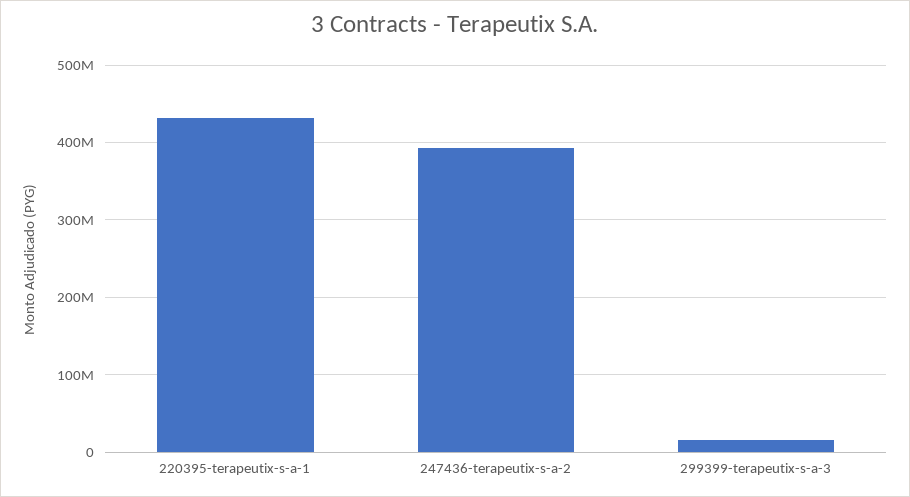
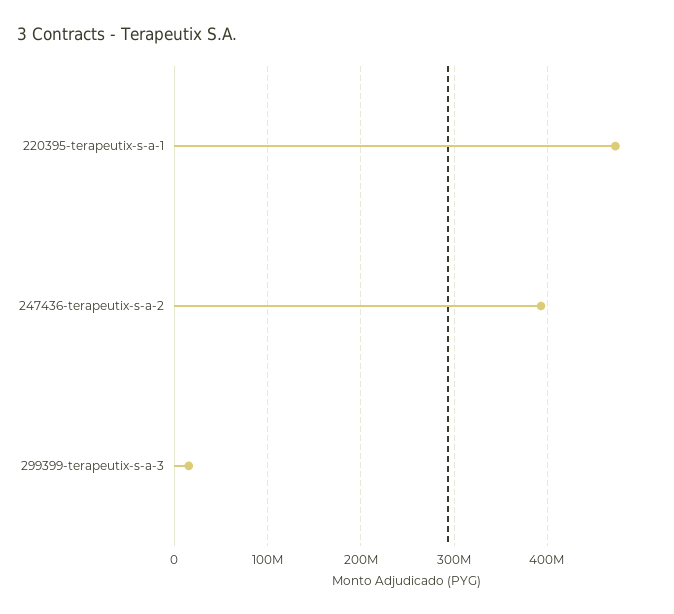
220395-terapeutix-s-a-1: 430000000 -> 470000000

